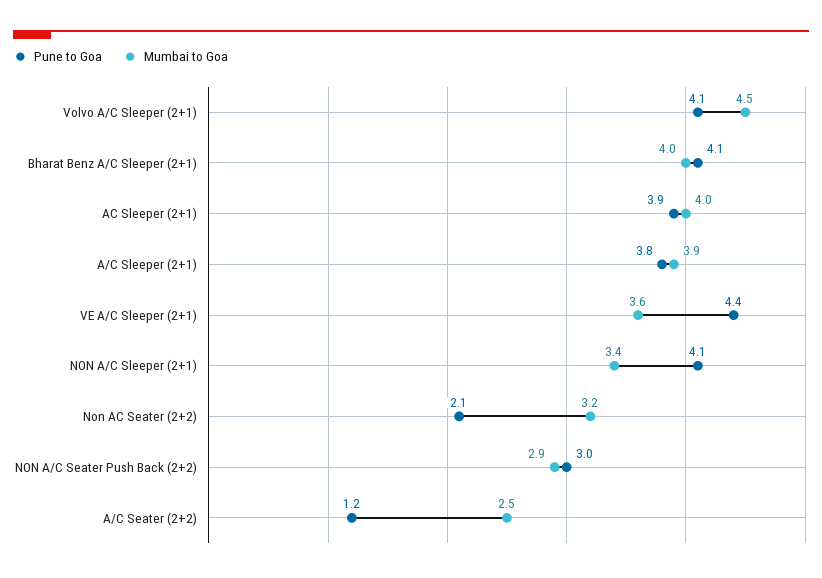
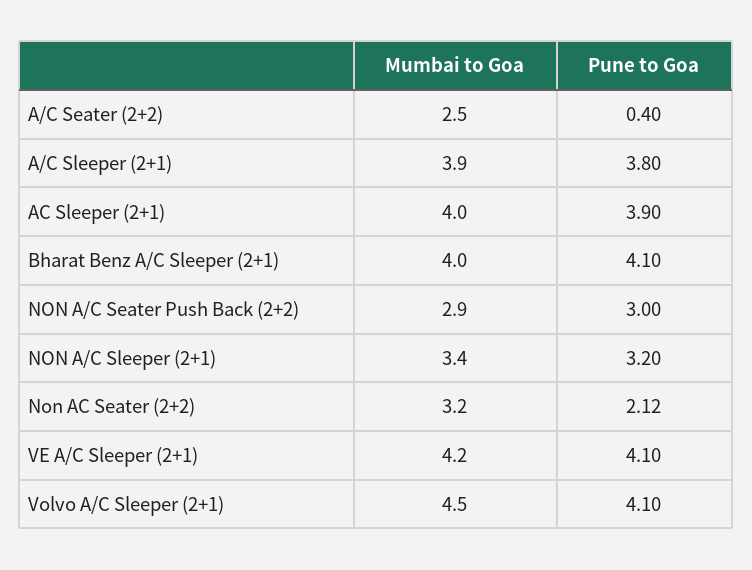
Pune to Goa, VE A/C Sleeper (2+1): 4.4 -> 4.1
Mumbai to Goa, VE A/C Sleeper (2+1): 3.6 -> 4.2
Pune to Goa, NON A/C Sleeper (2+1): 4.1 -> 3.2
Pune to Goa, A/C Seater (2+2): 1.2 -> 0.4

